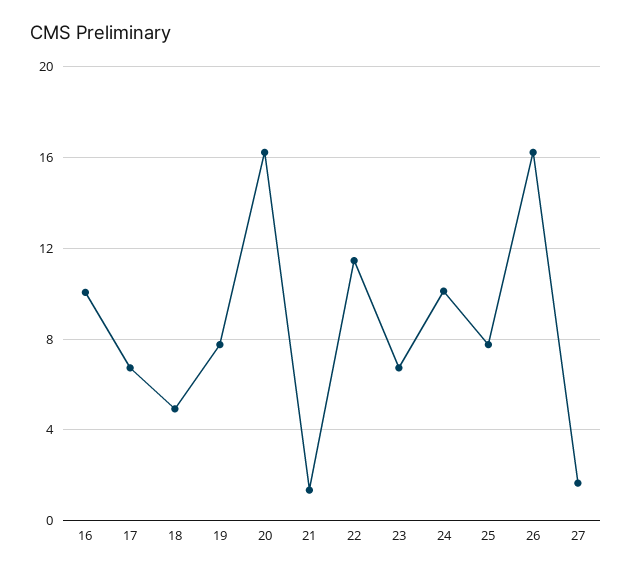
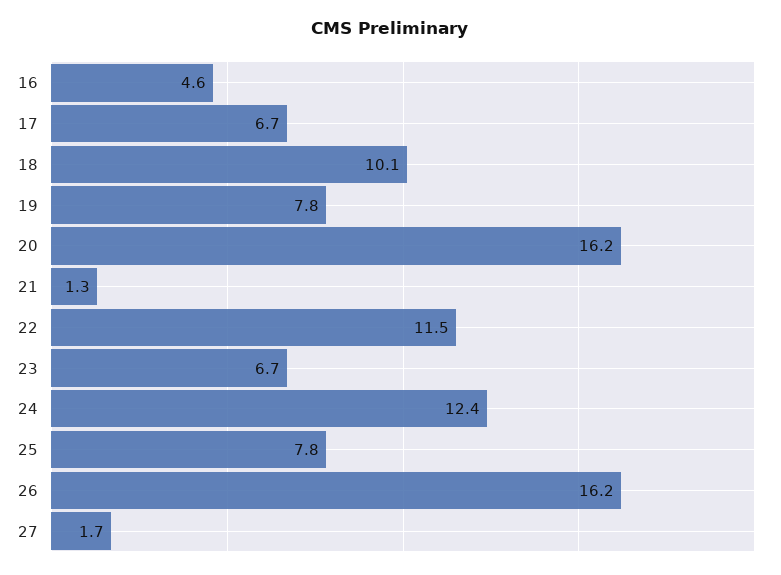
16: 10 -> 4.6
18: 5 -> 10.1
24: 10 -> 12.4

